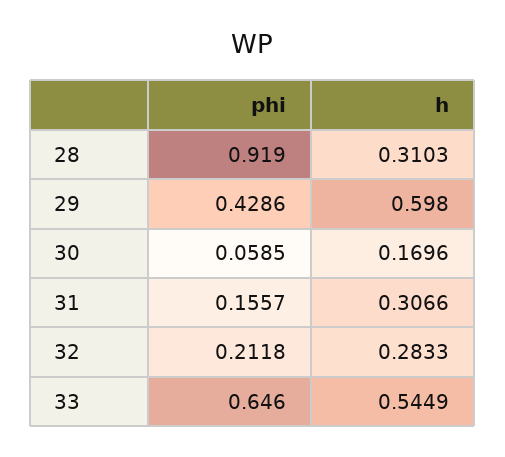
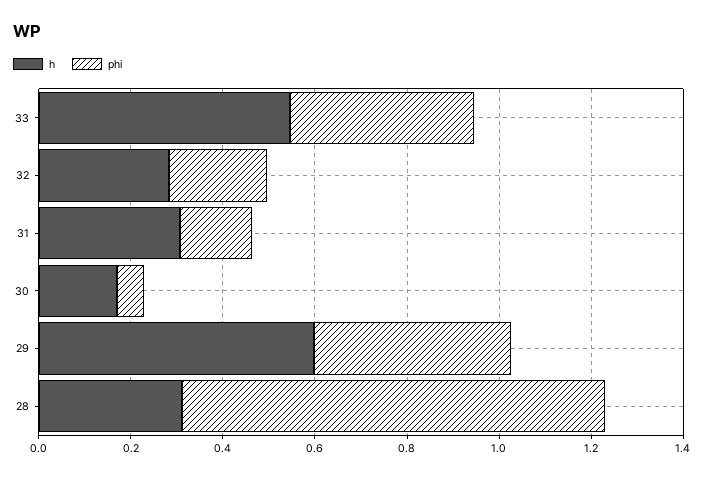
phi, 33: 0.646 -> 0.4

